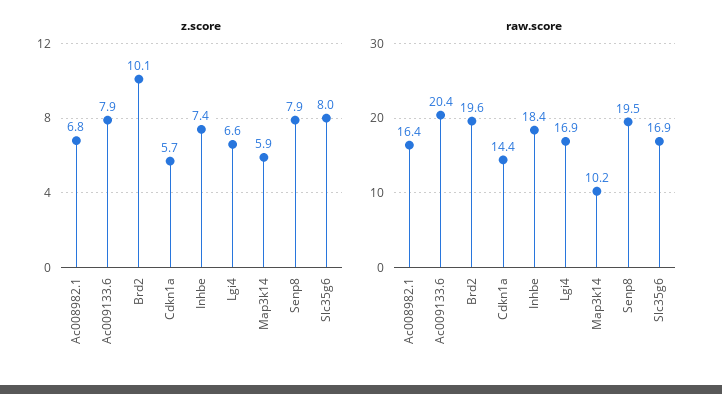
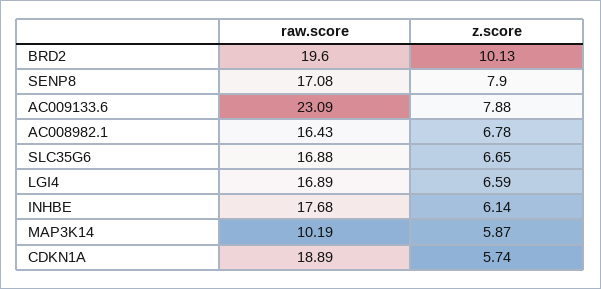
z.score, Inhbe: 7.4 -> 6.14
z.score, Slc35g6: 8 -> 6.65
raw.score, Ac009133.6: 20.4 -> 23.09
raw.score, Cdkn1a: 14.4 -> 18.89
raw.score, Inhbe: 18.4 -> 17.68
raw.score, Senp8: 19.5 -> 17.08

